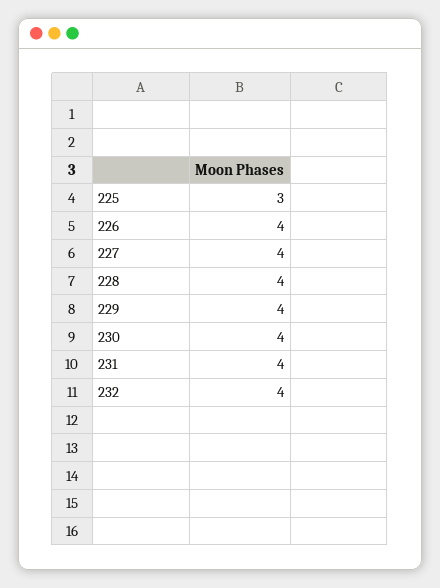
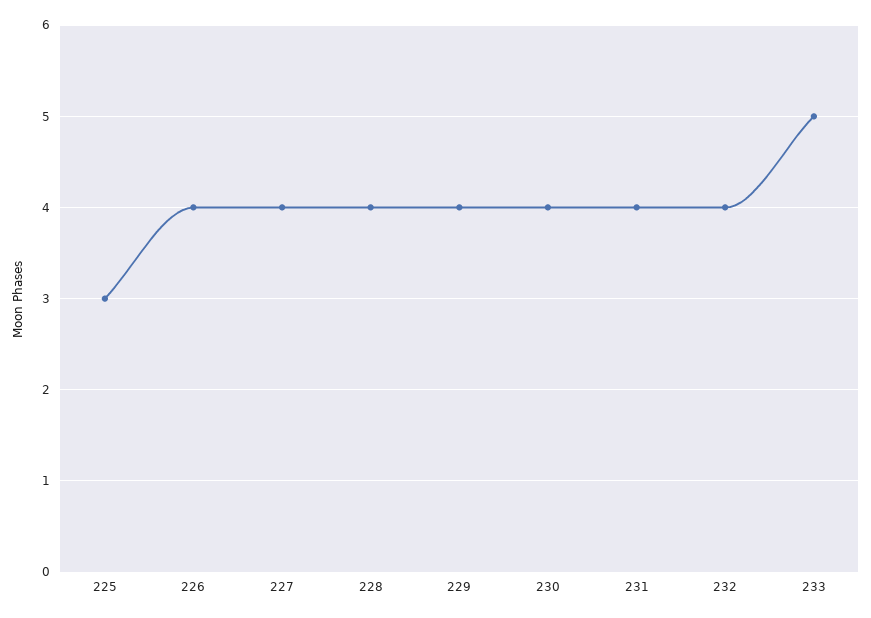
233: none -> 5

